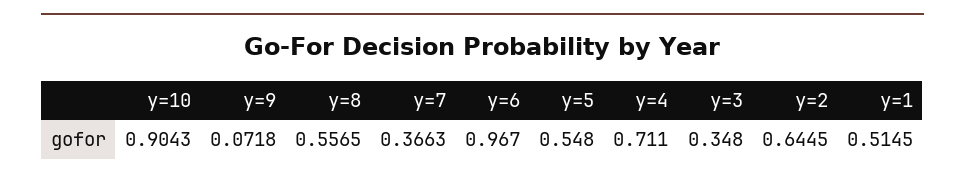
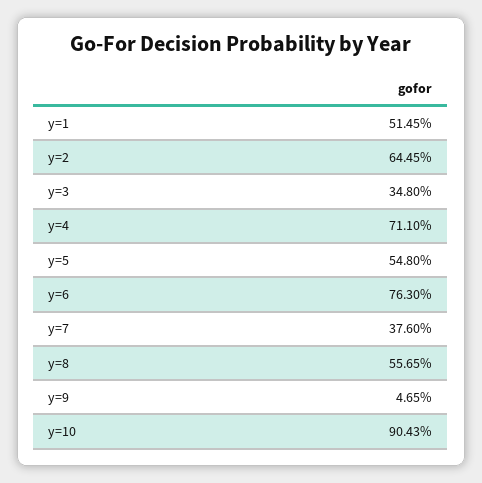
y=9: 0.0718 -> 0.0465
y=7: 0.3663 -> 0.376
y=6: 0.967 -> 0.763

